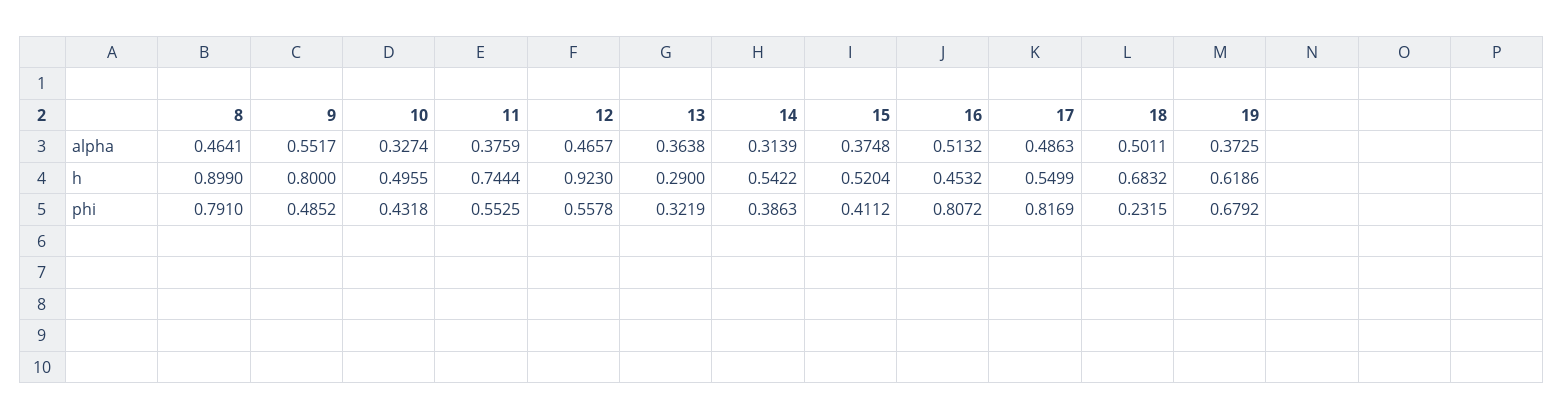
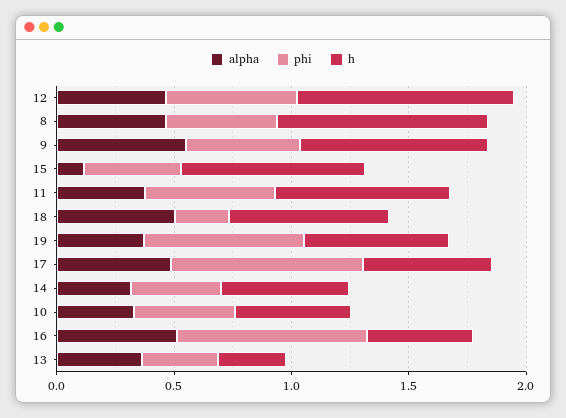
alpha, 15: 0.3748 -> 0.1
h, 15: 0.5204 -> 0.8
phi, 8: 0.791 -> 0.5

